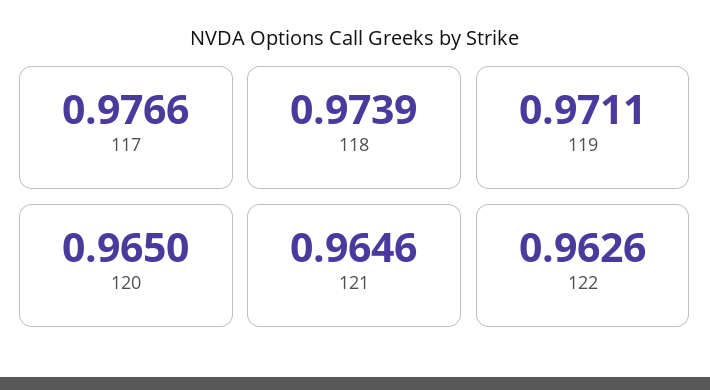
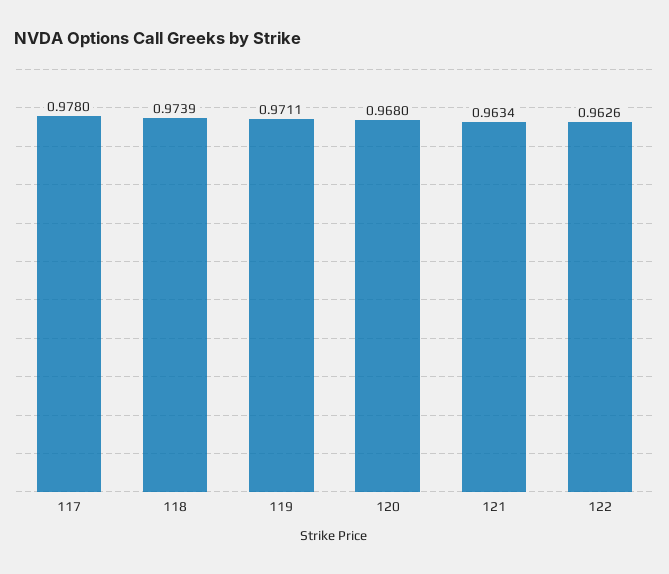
117: 0.9766 -> 0.978
120: 0.965 -> 0.968
121: 0.9646 -> 0.9634

